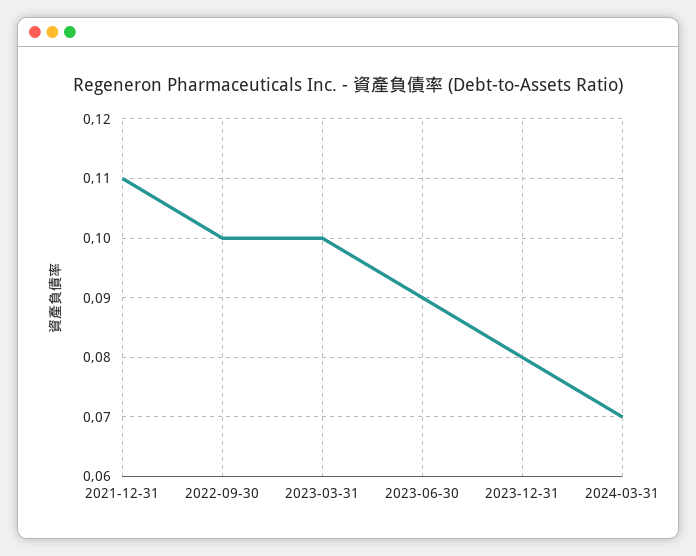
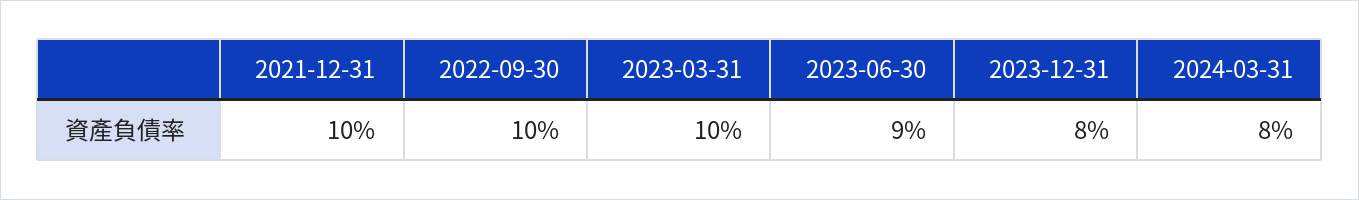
2021-12-31: 0.11 -> 0.1
2024-03-31: 0.07 -> 0.08

